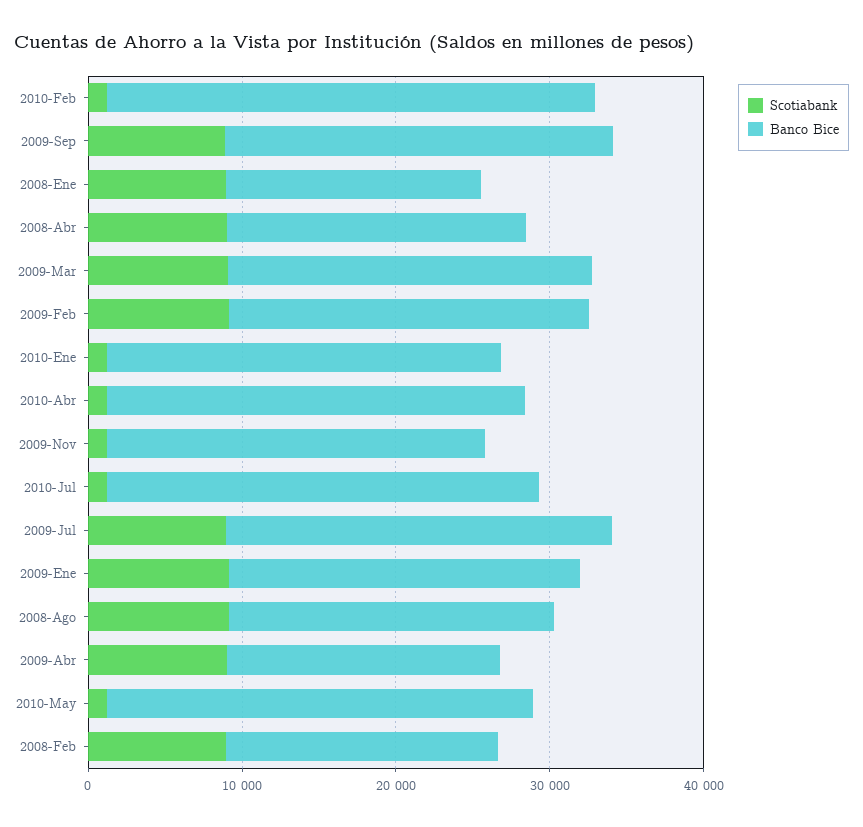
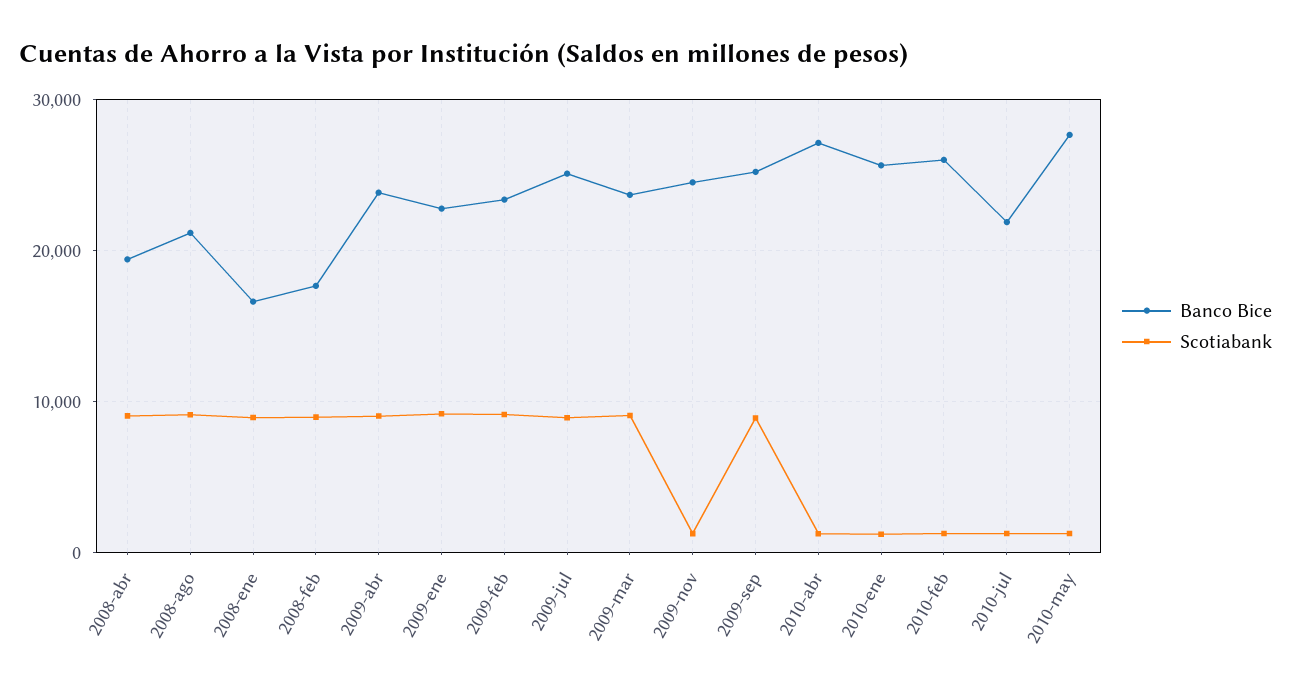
Banco Bice, 2010-Feb: 32000 -> 26000
Banco Bice, 2010-Jul: 28000 -> 22000
Banco Bice, 2009-Abr: 18000 -> 24000

